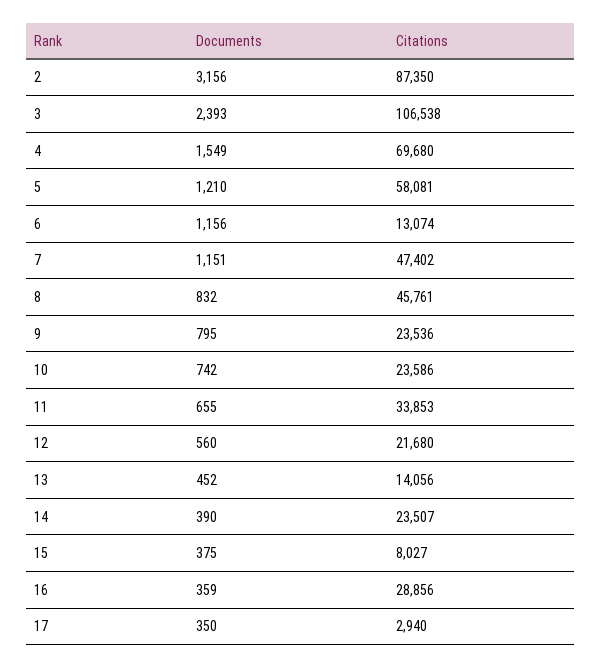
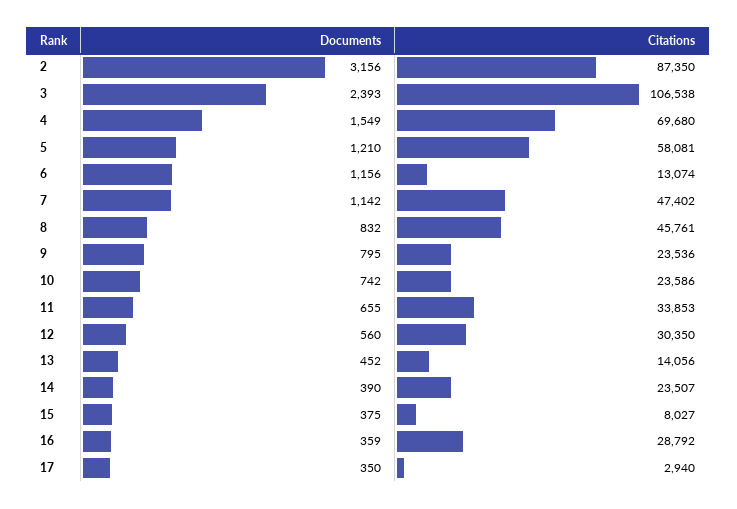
Documents, 7: 1151 -> 1142
Citations, 12: 21680 -> 30350
Citations, 16: 28856 -> 28792

